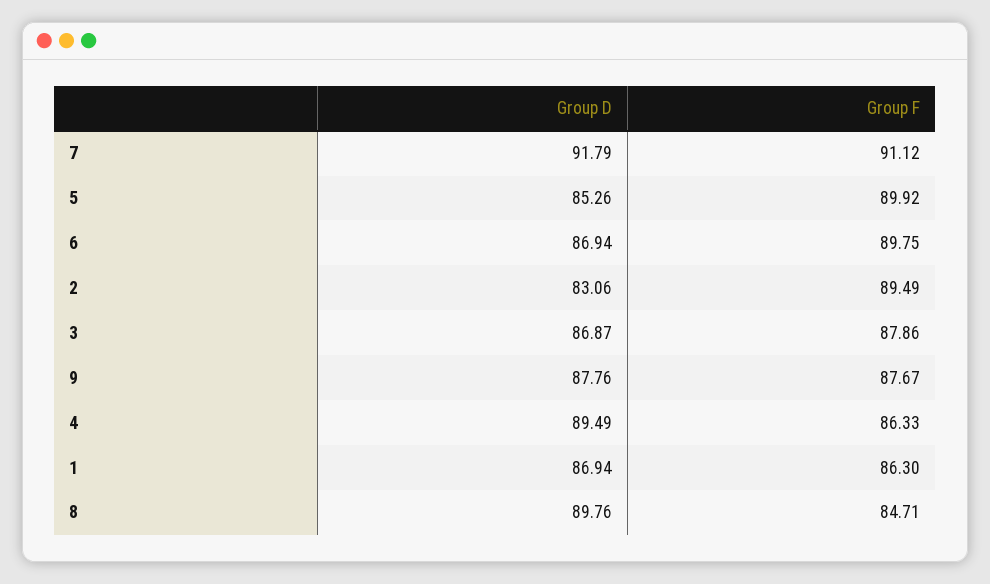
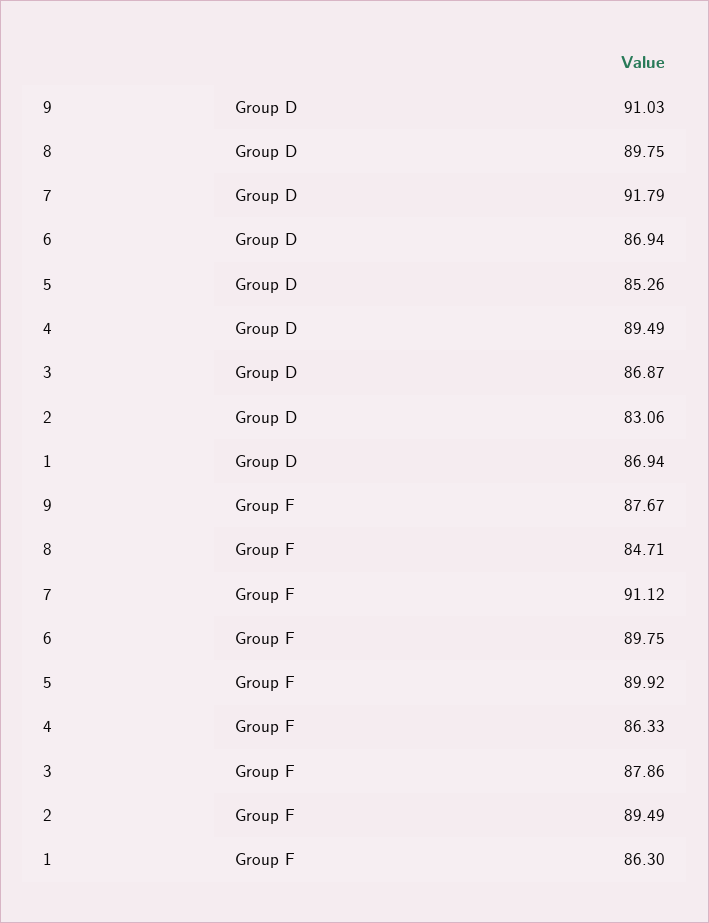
Group D, 9: 87.76 -> 91.03
Group D, 8: 89.76 -> 89.75

